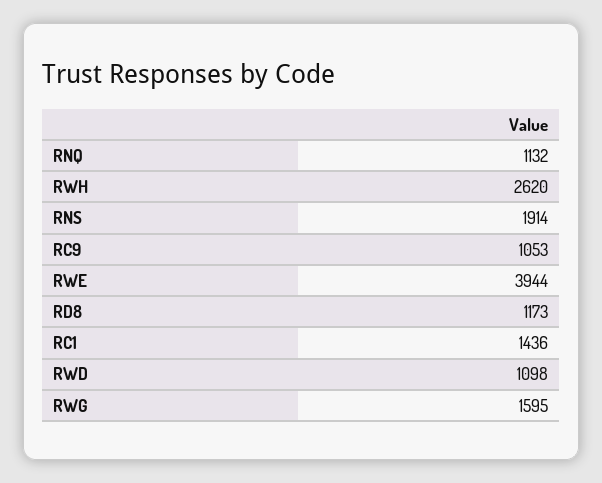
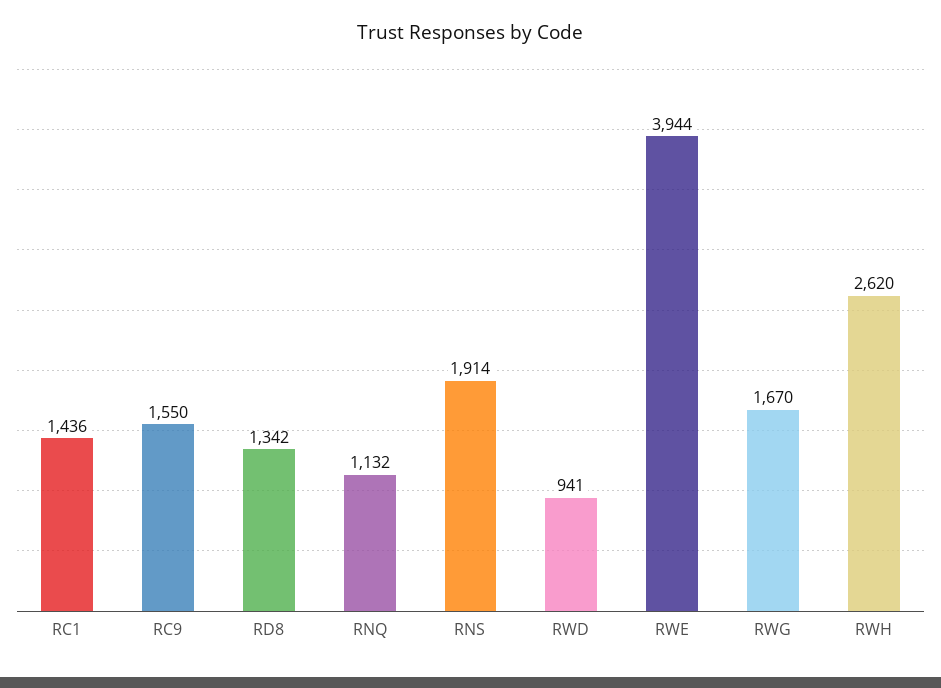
RC9: 1053 -> 1550
RD8: 1173 -> 1342
RWD: 1098 -> 941
RWG: 1595 -> 1670

